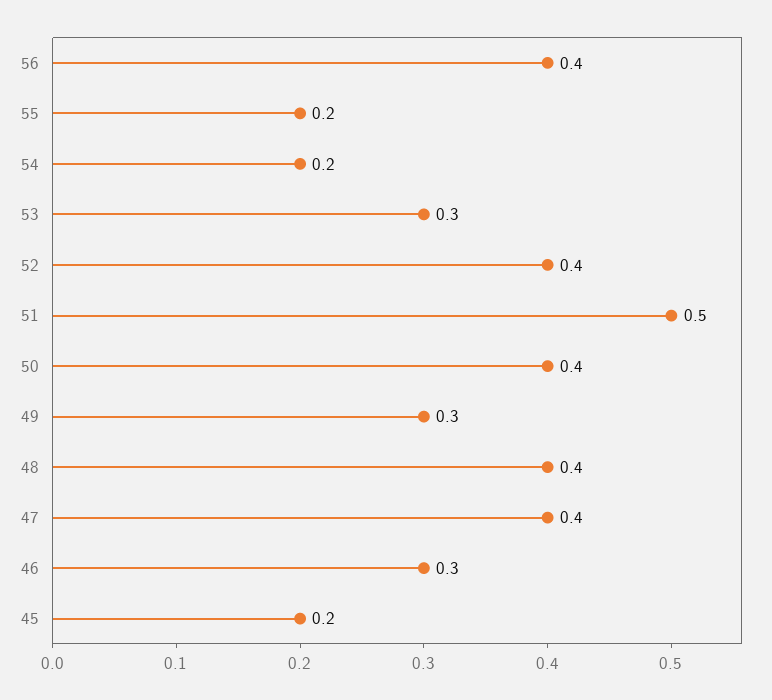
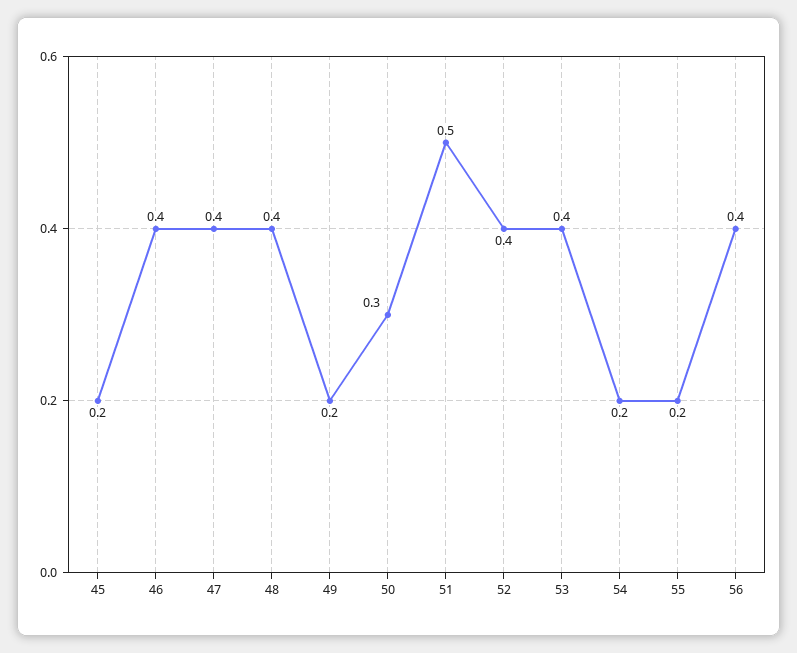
53: 0.3 -> 0.4
50: 0.4 -> 0.3
49: 0.3 -> 0.2
46: 0.3 -> 0.4

